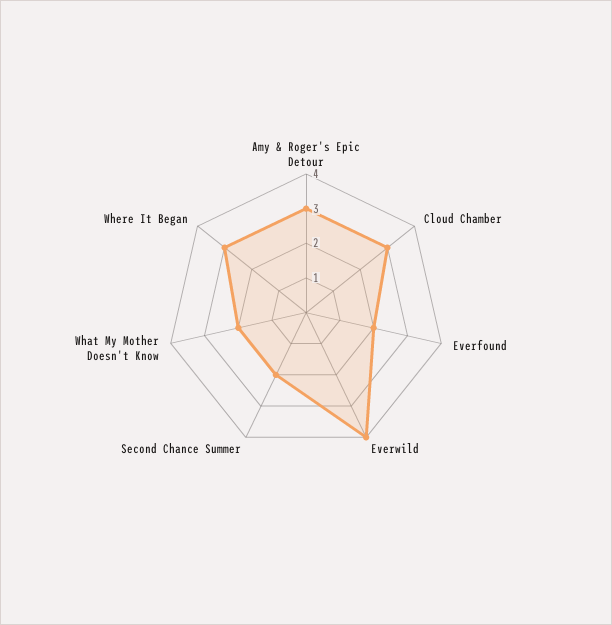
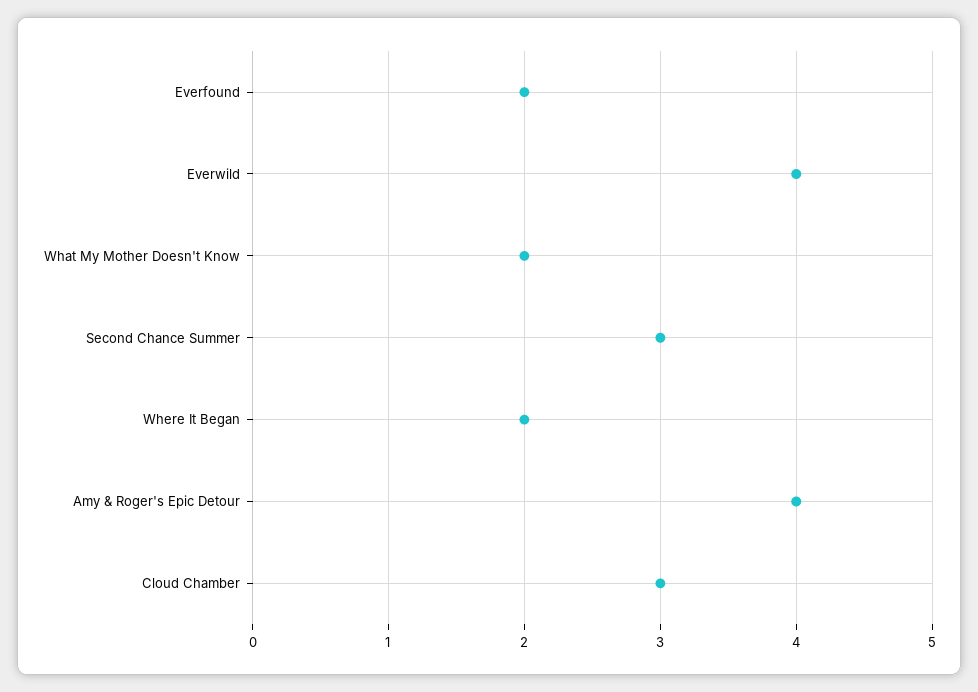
Amy & Roger's Epic Detour: 3 -> 4
Second Chance Summer: 2 -> 3
Where It Began: 3 -> 2

